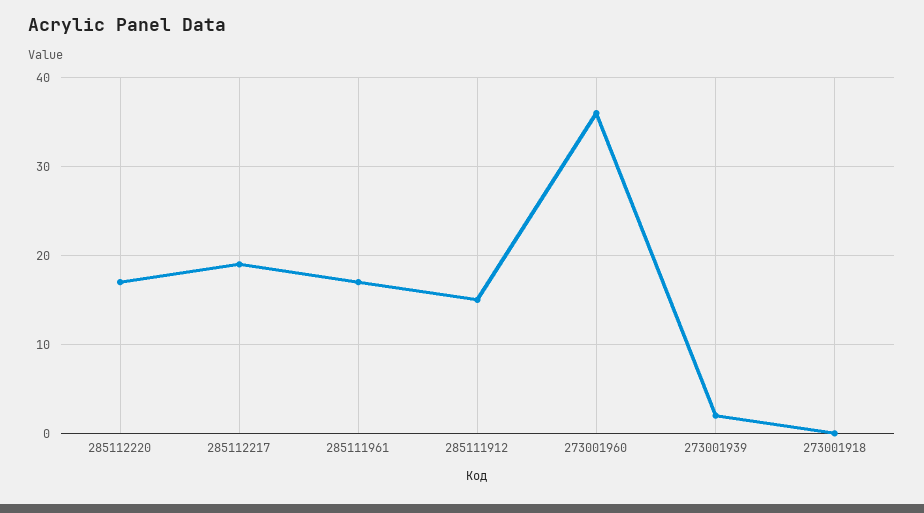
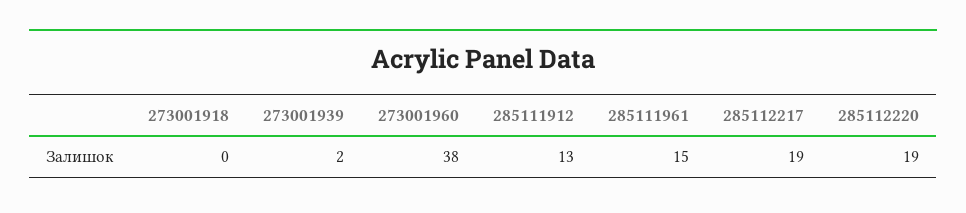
285112220: 17 -> 19
285111961: 17 -> 15
285111912: 15 -> 13
273001960: 36 -> 38

